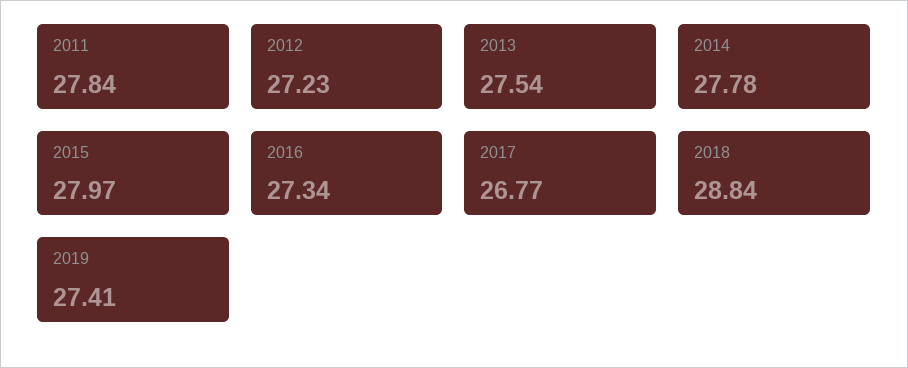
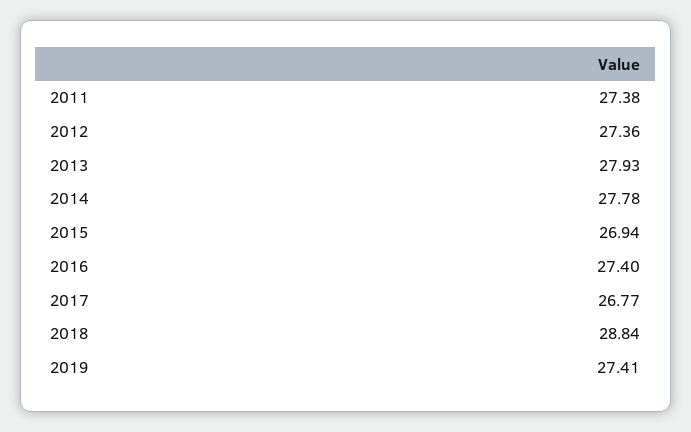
2011: 27.84 -> 27.38
2012: 27.23 -> 27.36
2013: 27.54 -> 27.93
2015: 27.97 -> 26.94
2016: 27.34 -> 27.4

